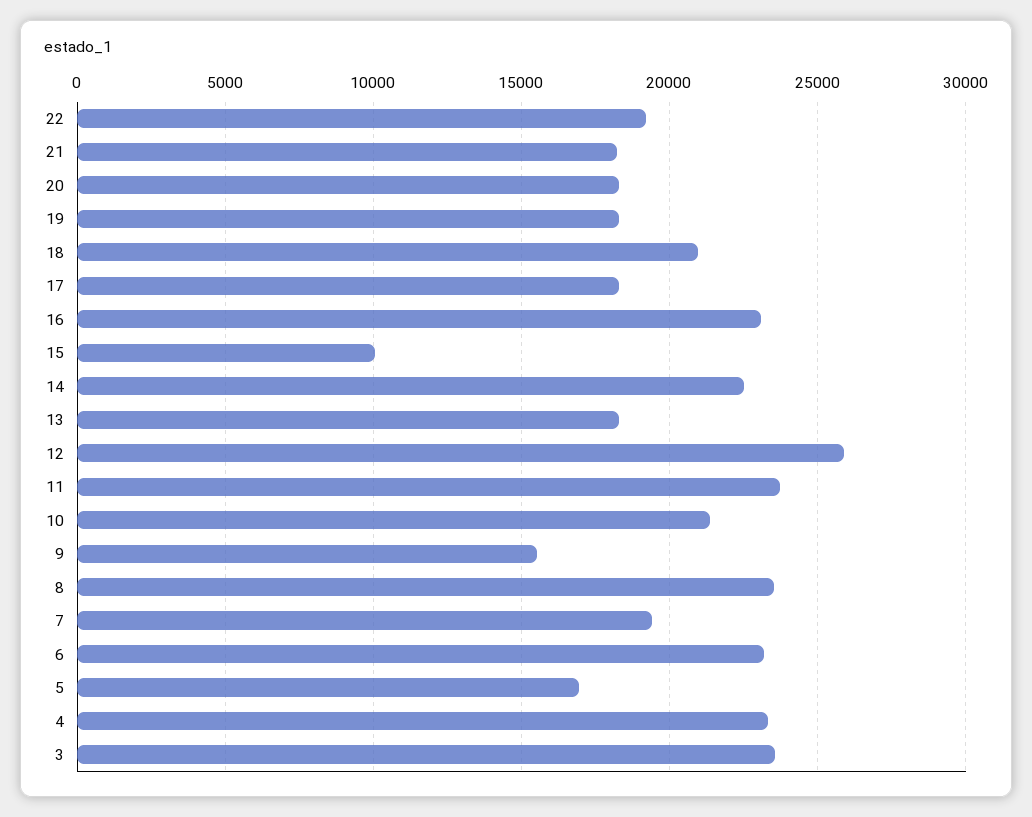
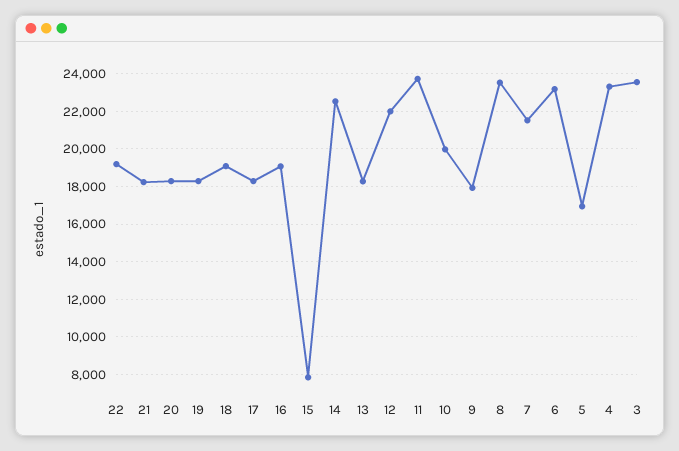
18: 21000 -> 19000
16: 23000 -> 19000
15: 10000 -> 8000
12: 26000 -> 22000
10: 21500 -> 20000
9: 15500 -> 18000
7: 19500 -> 21500

